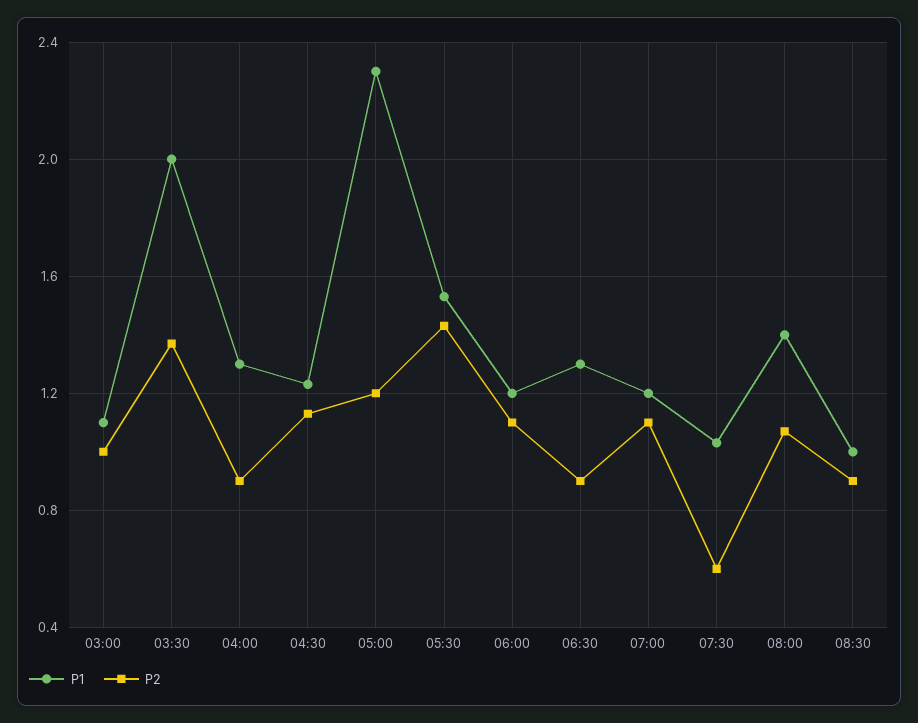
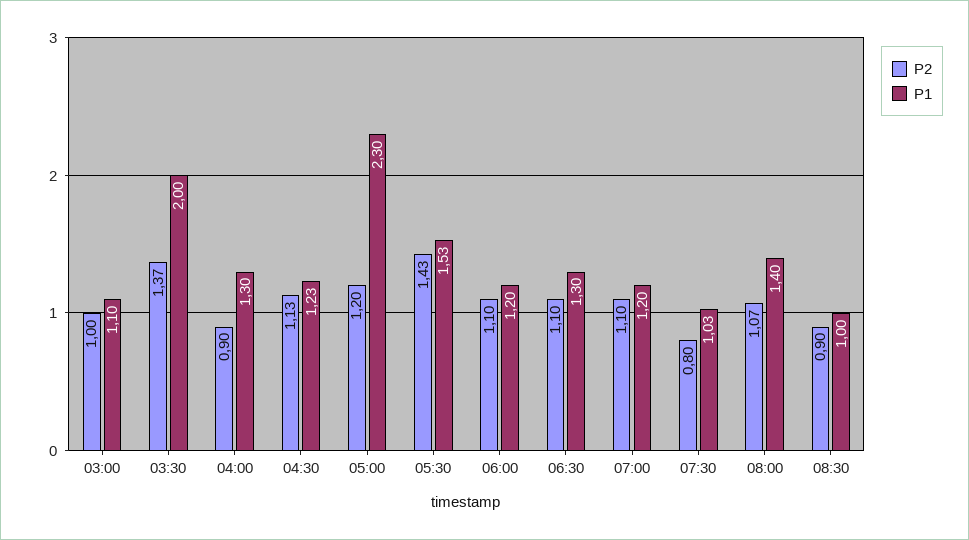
P2, 06:30: 0.9 -> 1.1
P2, 07:30: 0.6 -> 0.8

